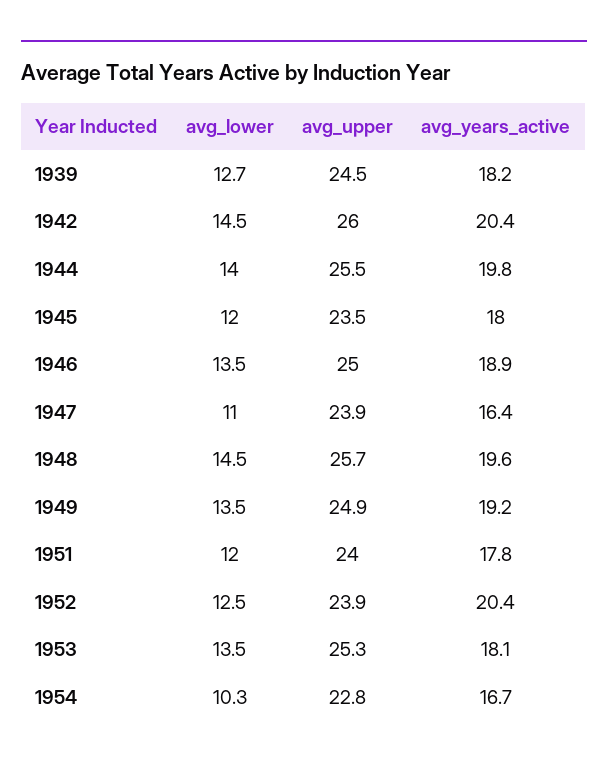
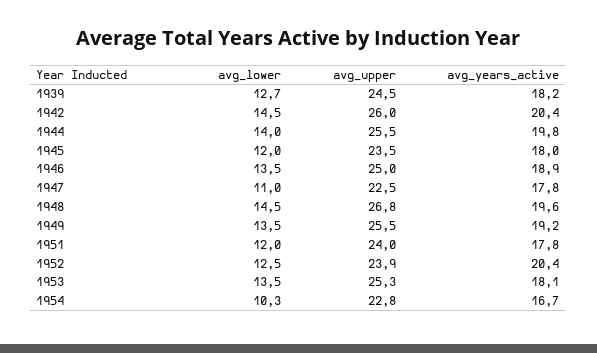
avg_upper, 1947: 23.9 -> 22.5
avg_years_active, 1947: 16.4 -> 17.8
avg_upper, 1948: 25.7 -> 26.8
avg_upper, 1949: 24.9 -> 25.5

